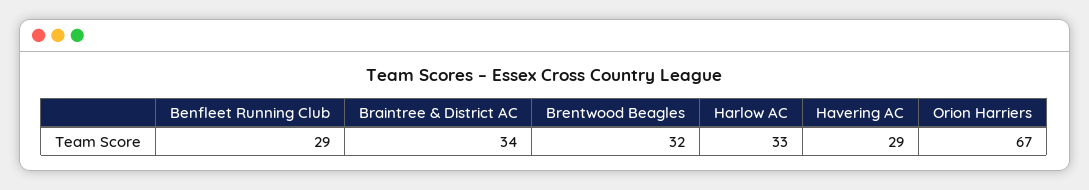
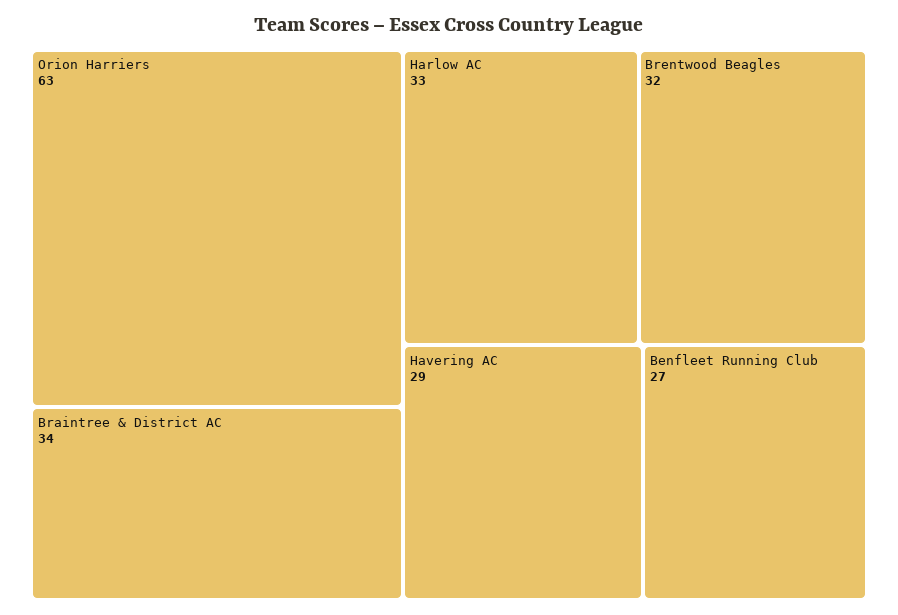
Benfleet Running Club: 29 -> 27
Orion Harriers: 67 -> 63

